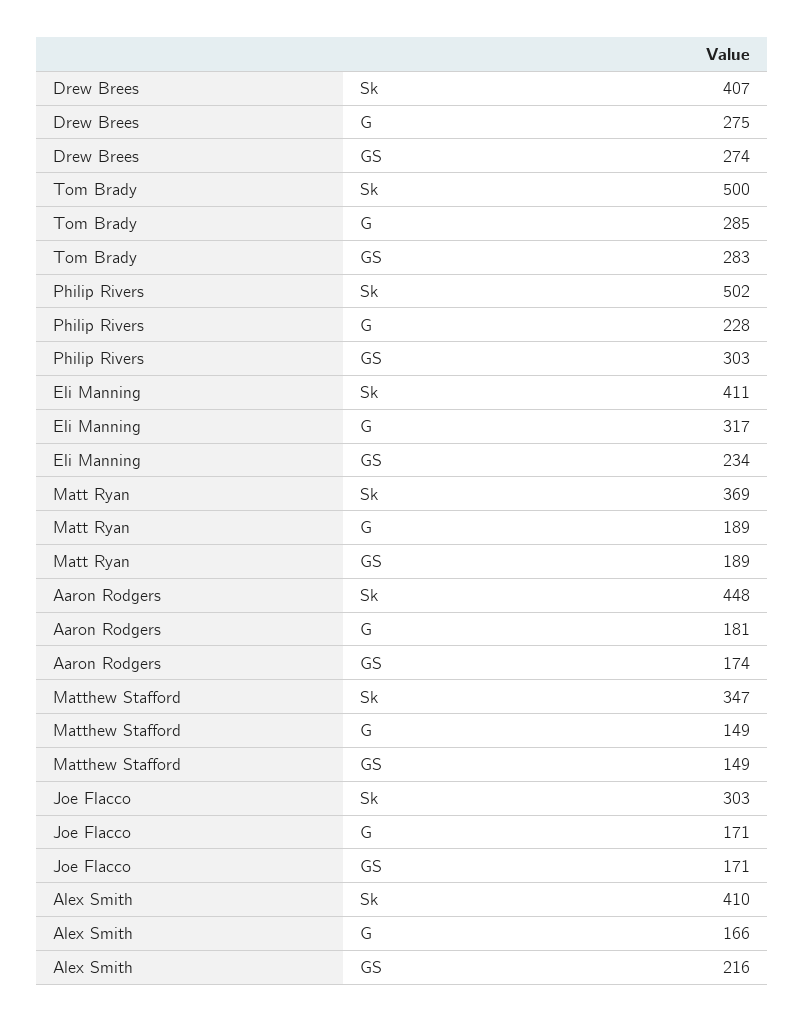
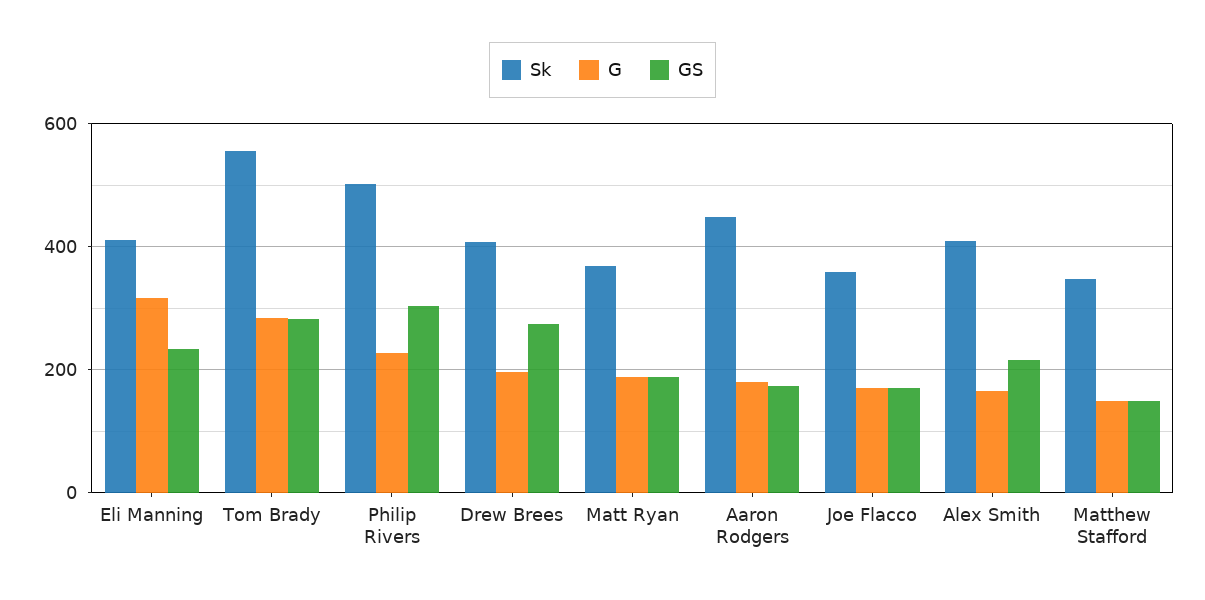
G, Drew Brees: 275 -> 200
Sk, Tom Brady: 500 -> 560
Sk, Joe Flacco: 303 -> 360

